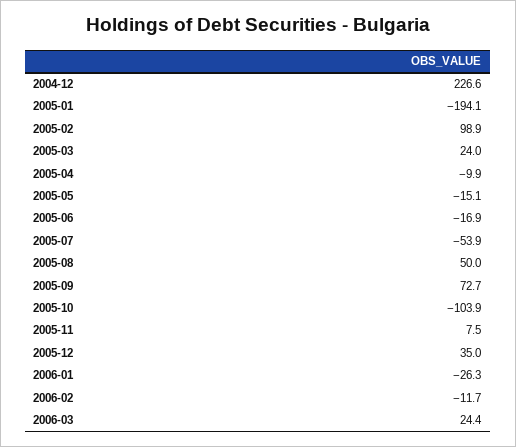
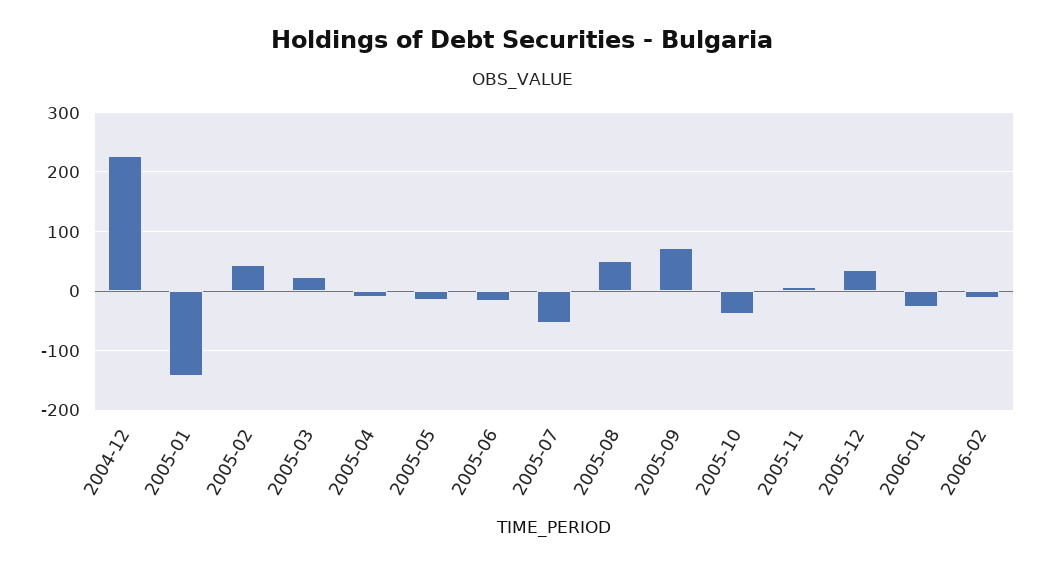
2005-01: -194.1 -> -140
2005-02: 98.9 -> 40
2005-10: -103.9 -> -40
2006-03: 24.4 -> none

